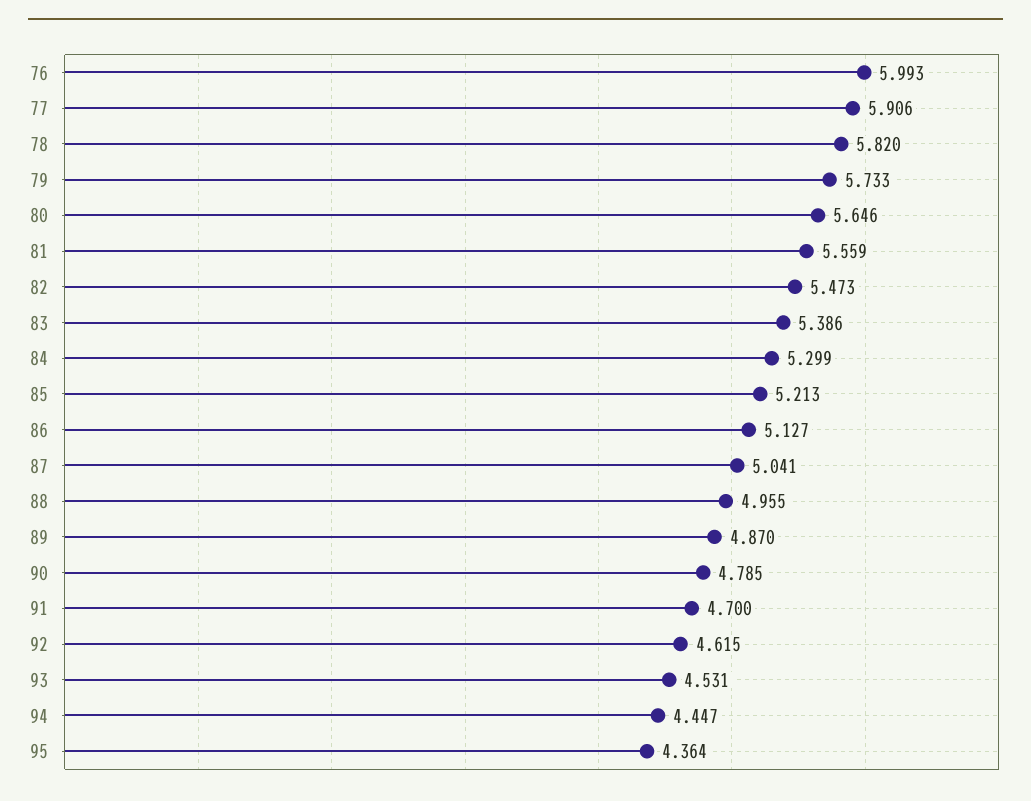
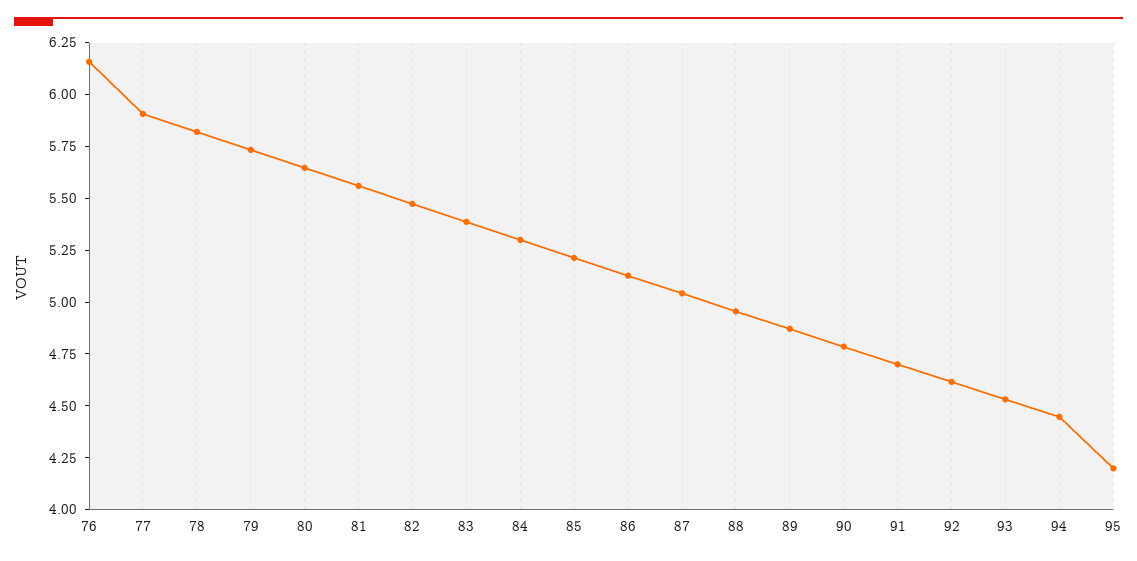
76: 5.993 -> 6.15
95: 4.364 -> 4.2

